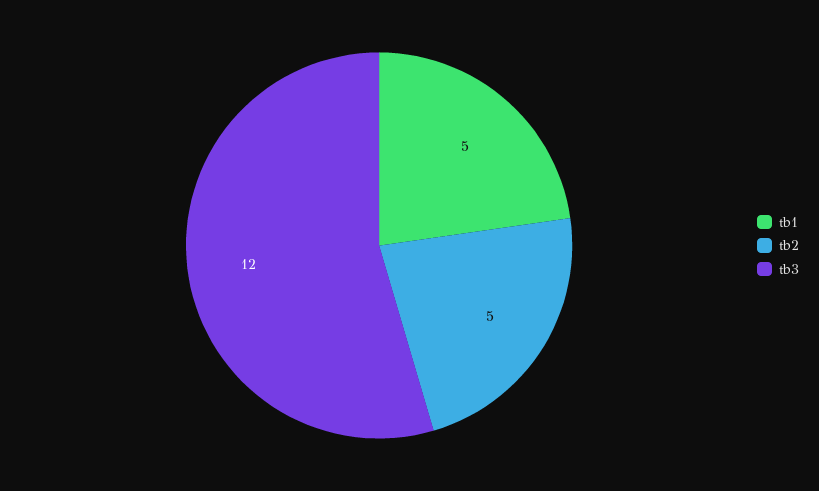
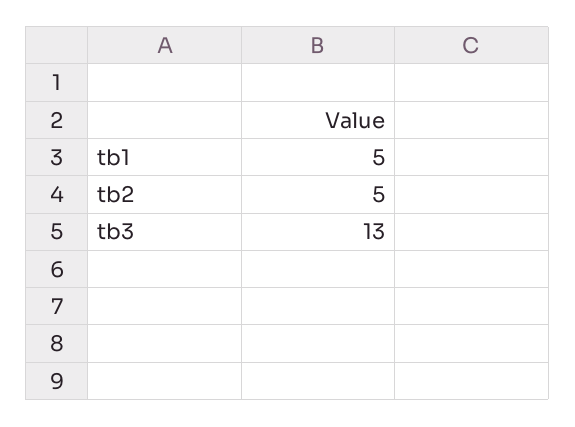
tb3: 12 -> 13

